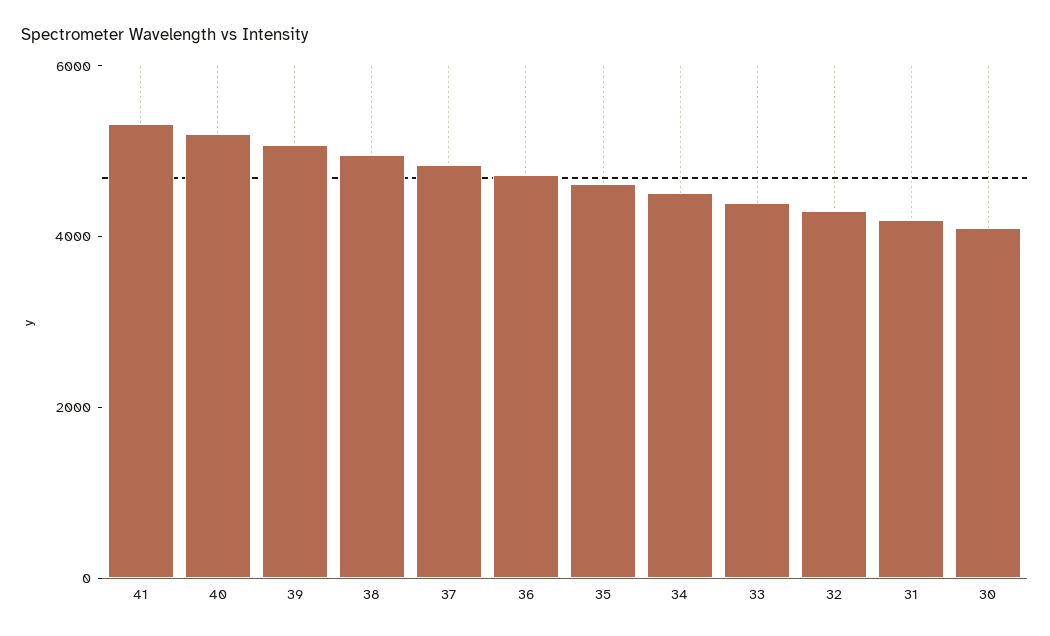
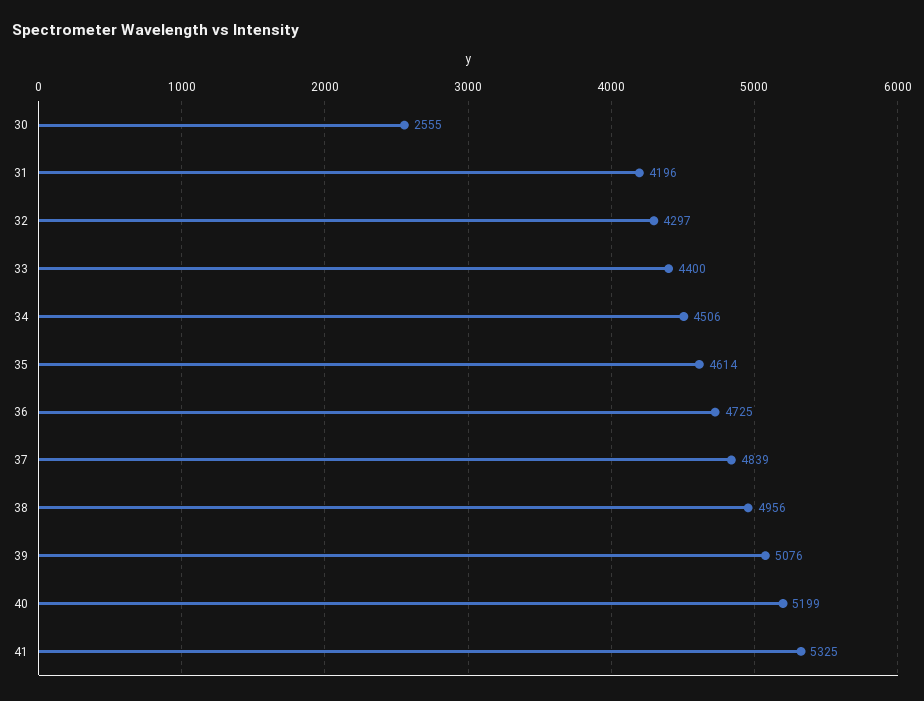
30: 4000 -> 2555

